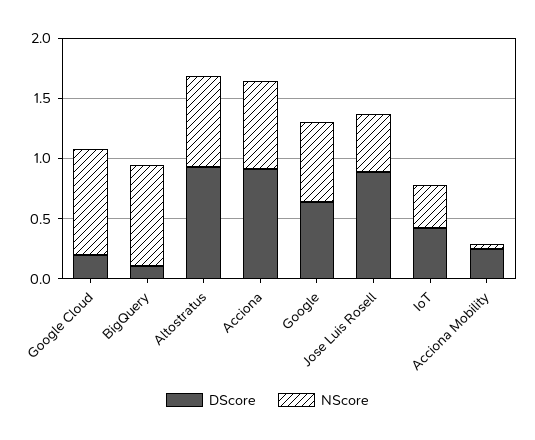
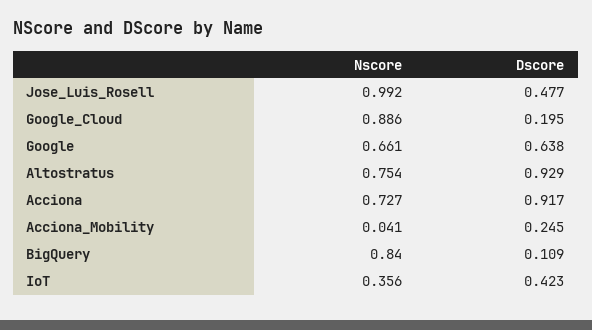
DScore, Jose Luis Rosell: 0.9 -> 0.477
NScore, Jose Luis Rosell: 0.5 -> 0.992

